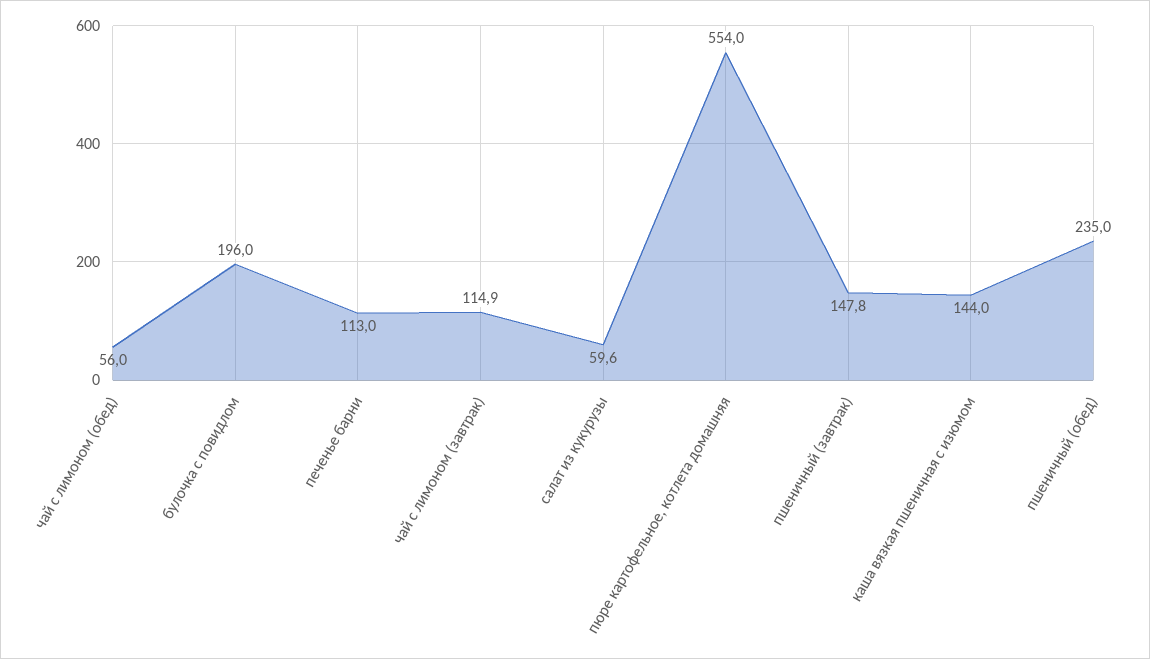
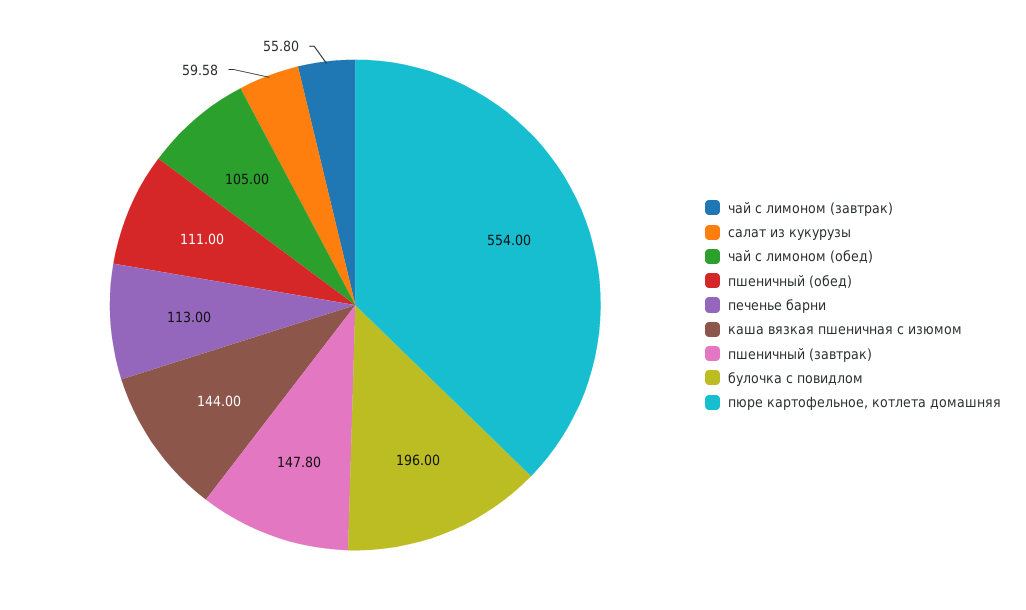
чай с лимоном (обед): 56 -> 105
чай с лимоном (завтрак): 114.9 -> 55.8
пшеничный (обед): 235 -> 111

